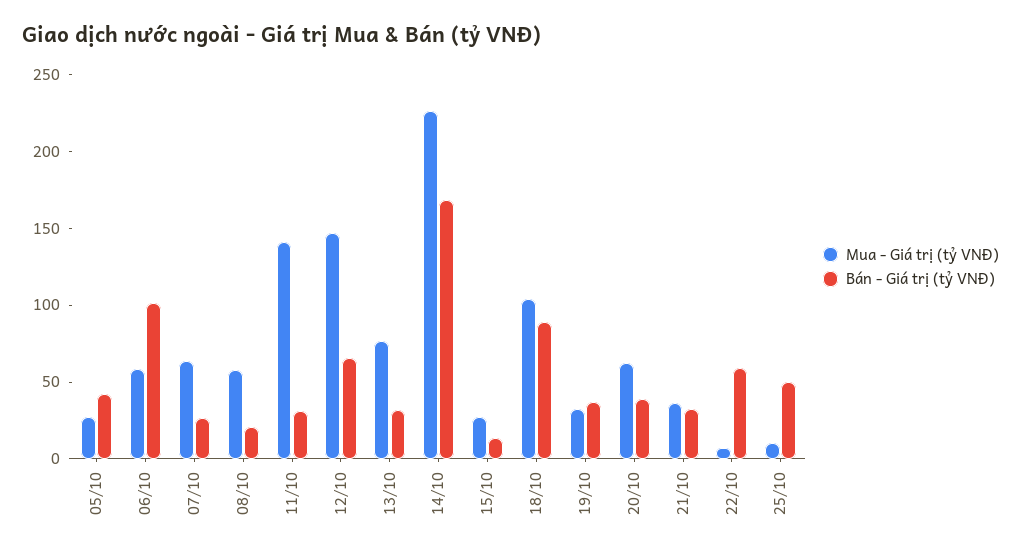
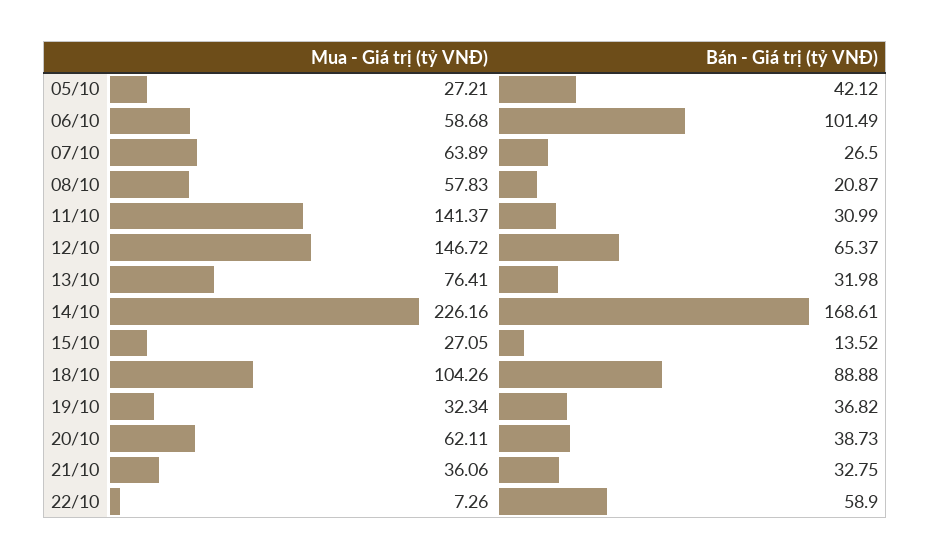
Mua - Giá trị (tỷ VNĐ), 25/10: 10 -> none
Bán - Giá trị (tỷ VNĐ), 25/10: 50 -> none

